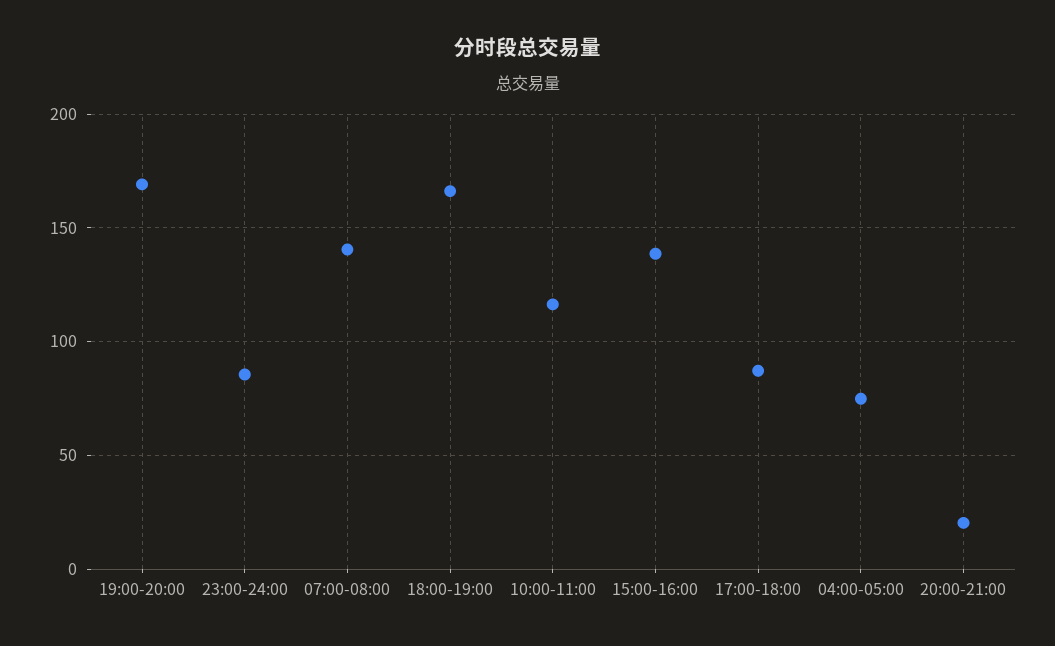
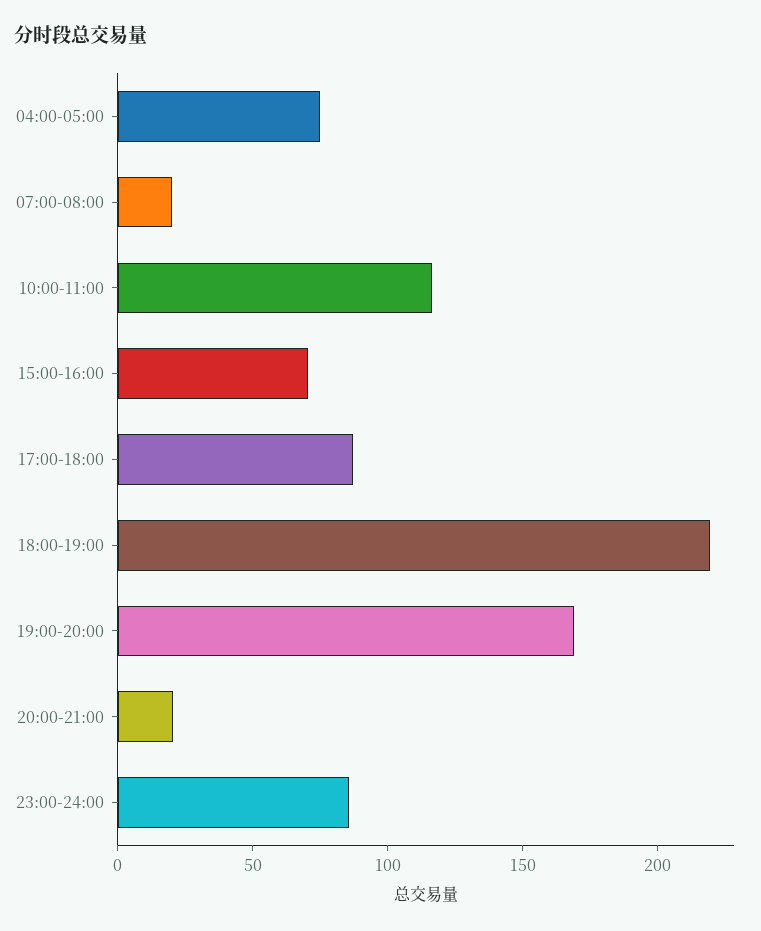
07:00-08:00: 140 -> 20
18:00-19:00: 165 -> 220
15:00-16:00: 140 -> 70

